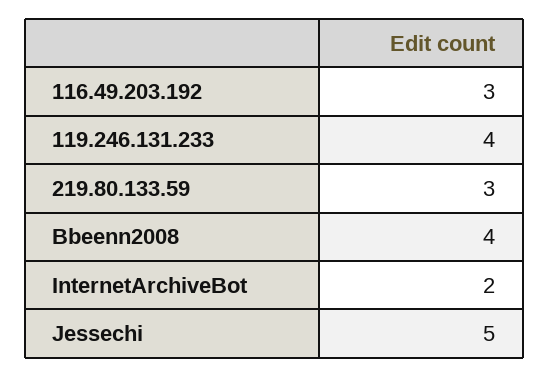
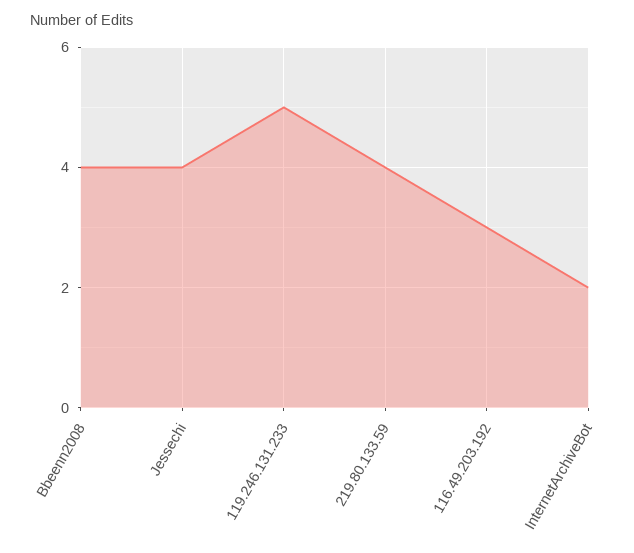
119.246.131.233: 4 -> 5
219.80.133.59: 3 -> 4
Jessechi: 5 -> 4

